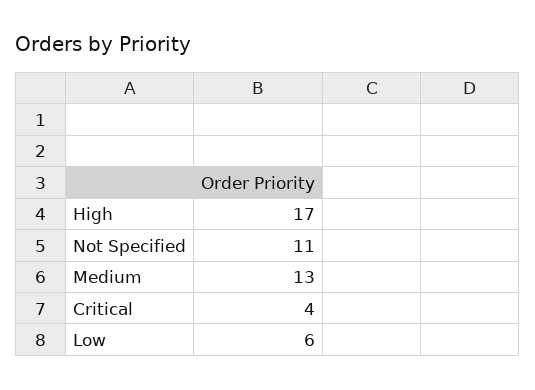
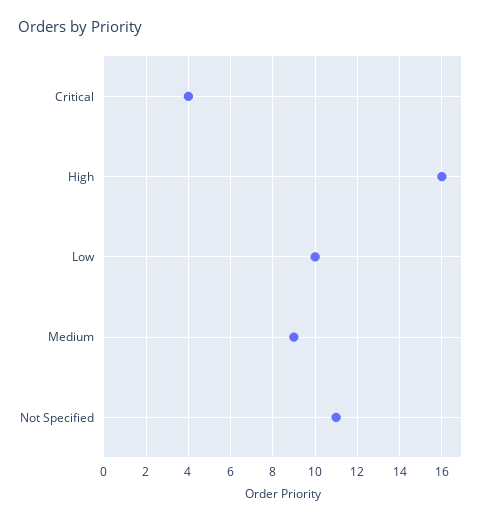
High: 17 -> 16
Medium: 13 -> 9
Low: 6 -> 10

